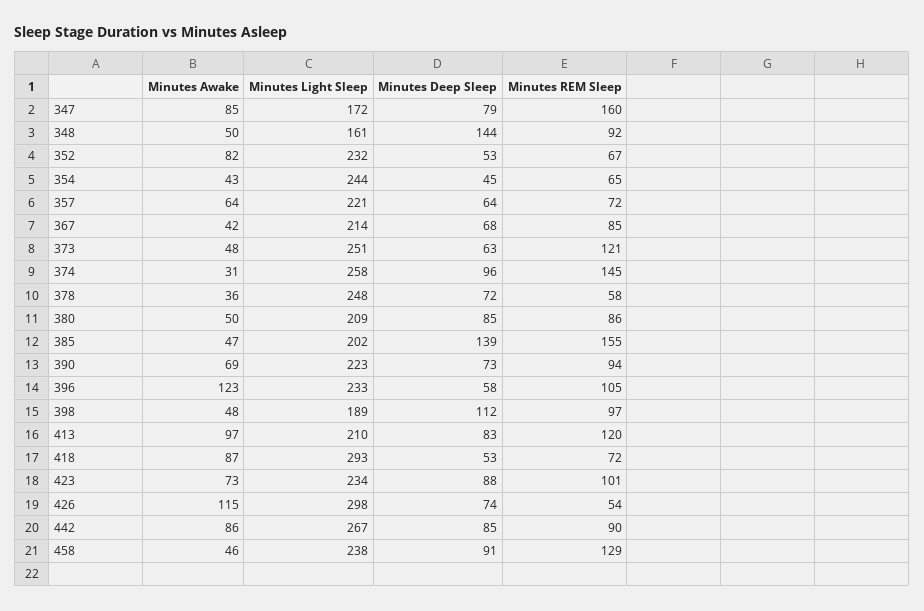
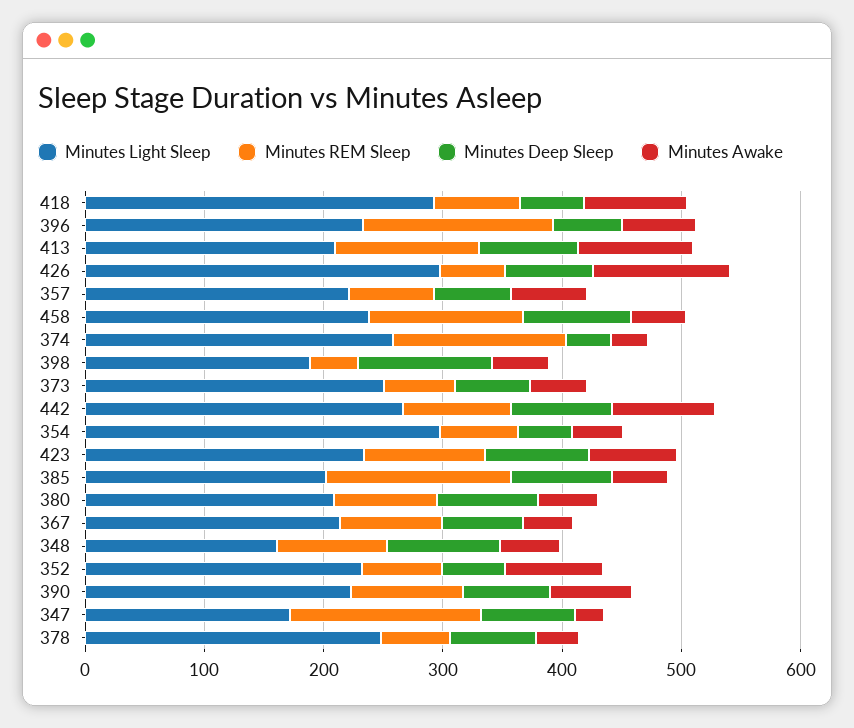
Minutes Awake, 347: 85 -> 20
Minutes Deep Sleep, 348: 144 -> 100
Minutes Light Sleep, 354: 244 -> 300
Minutes REM Sleep, 373: 121 -> 60
Minutes Deep Sleep, 374: 96 -> 40
Minutes Deep Sleep, 385: 139 -> 80
Minutes Awake, 396: 123 -> 60
Minutes REM Sleep, 396: 105 -> 160
Minutes REM Sleep, 398: 97 -> 40

